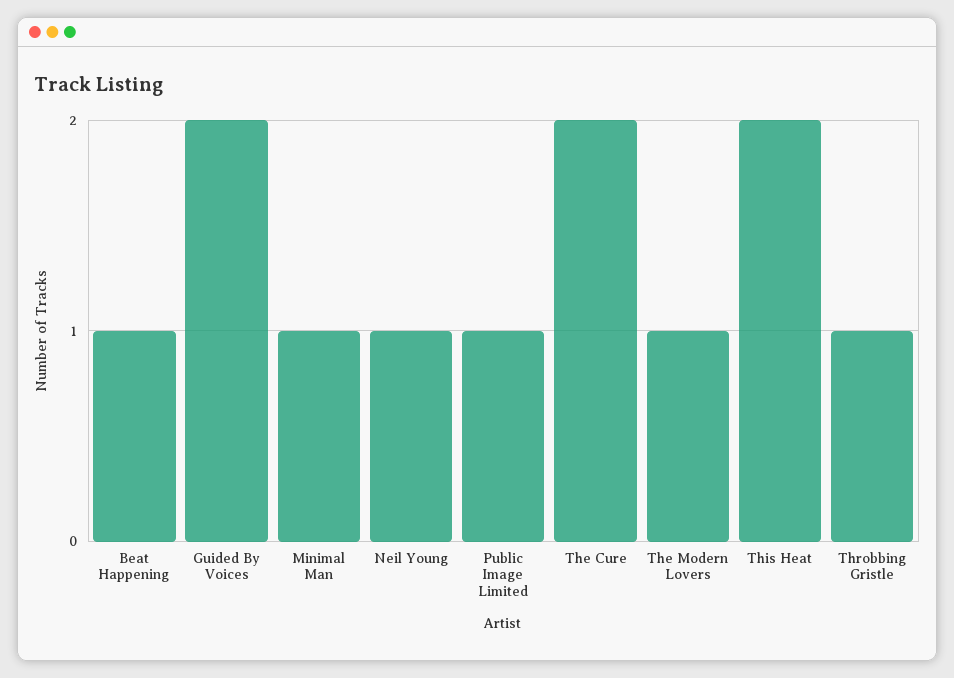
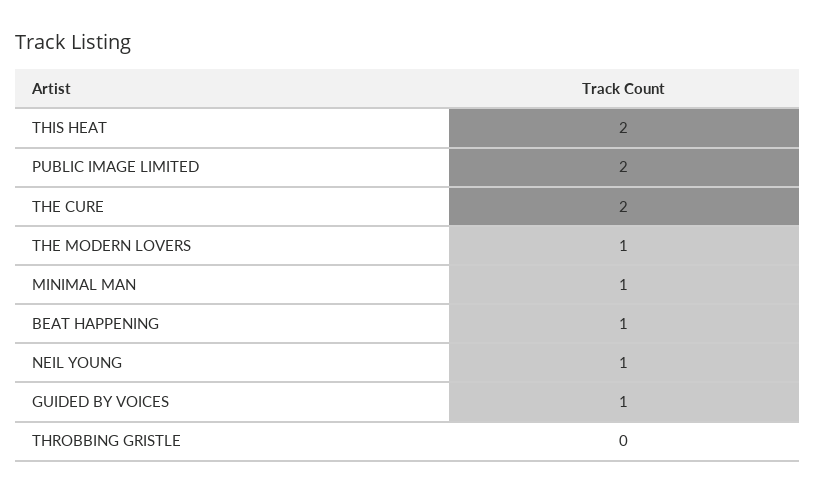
Guided By Voices: 2 -> 1
Public Image Limited: 1 -> 2
Throbbing Gristle: 1 -> 0

